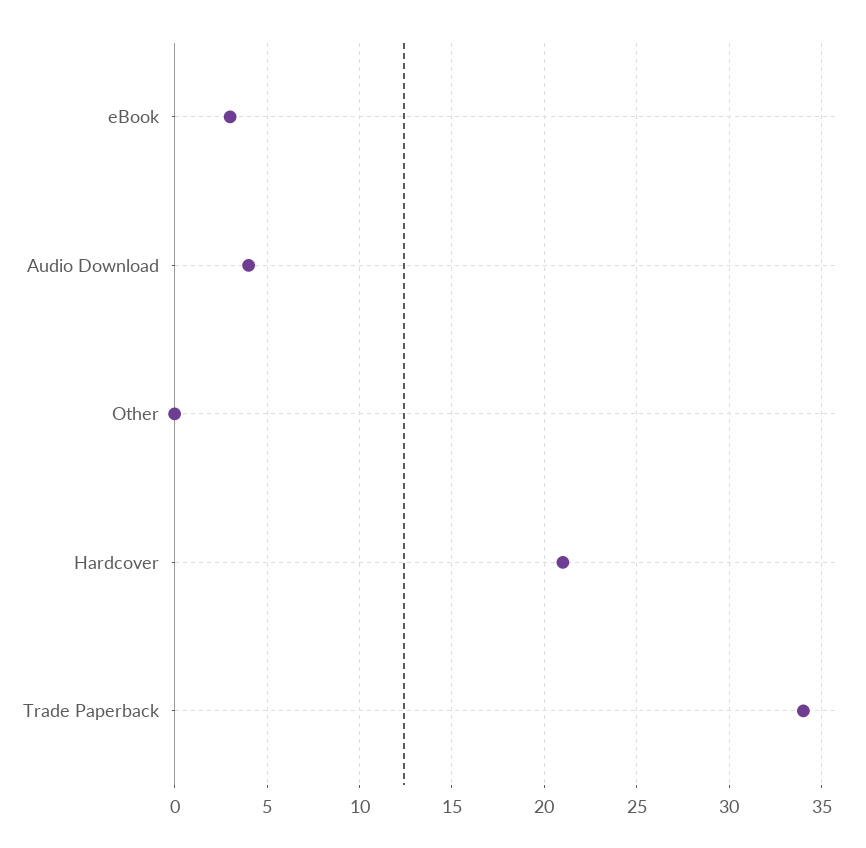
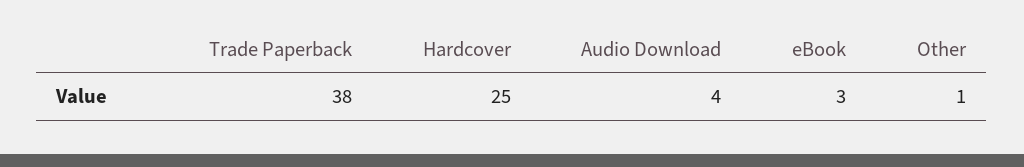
Other: 0 -> 1
Hardcover: 21 -> 25
Trade Paperback: 34 -> 38

